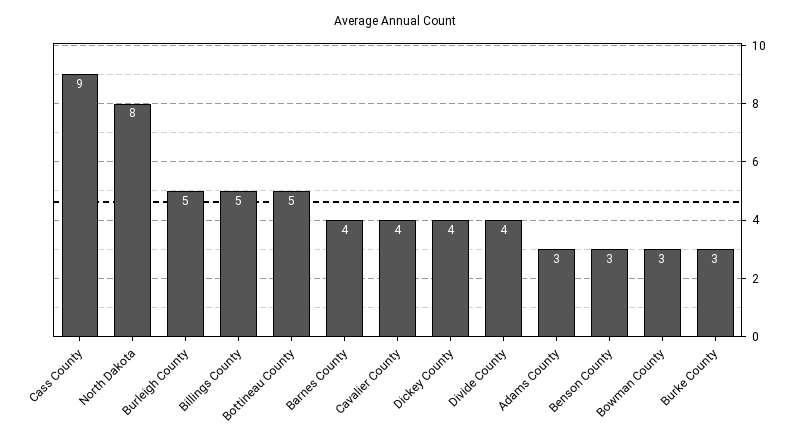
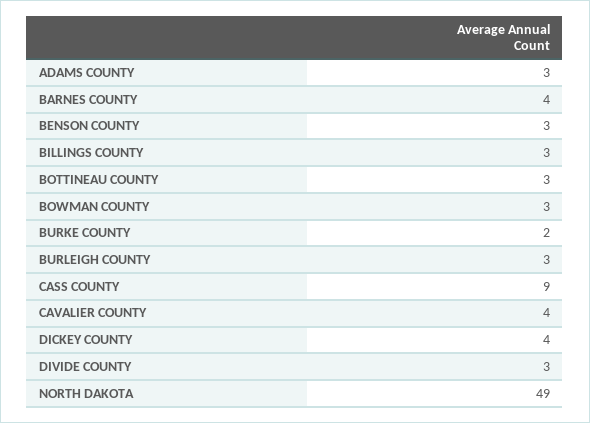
North Dakota: 8 -> 49
Burleigh County: 5 -> 3
Billings County: 5 -> 3
Bottineau County: 5 -> 3
Divide County: 4 -> 3
Burke County: 3 -> 2

